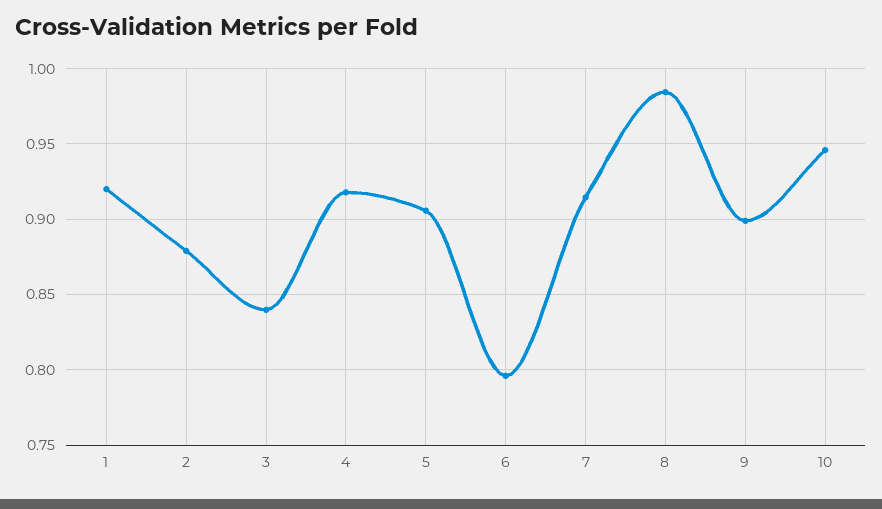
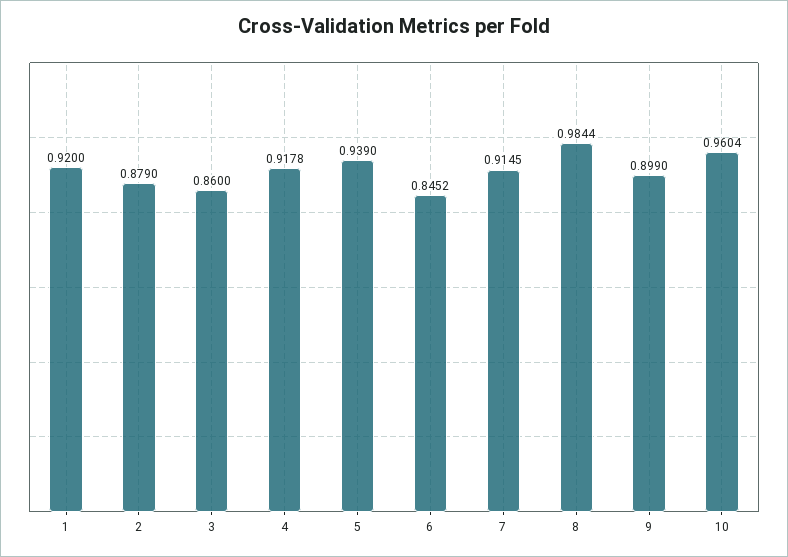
3: 0.84 -> 0.86
5: 0.905 -> 0.939
6: 0.795 -> 0.8452
10: 0.945 -> 0.9604

